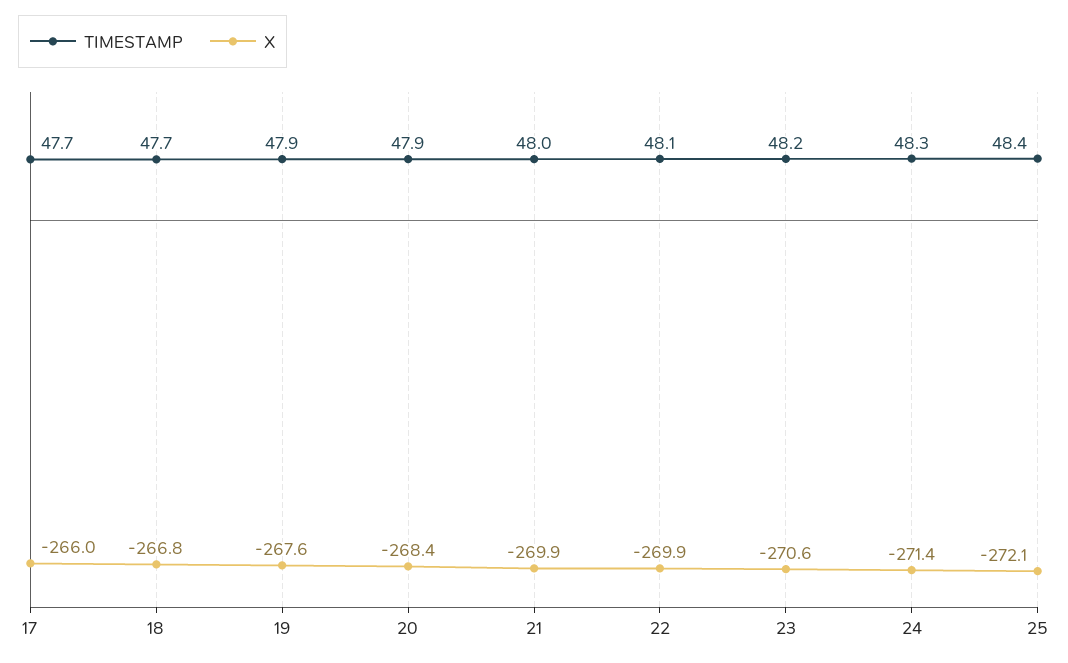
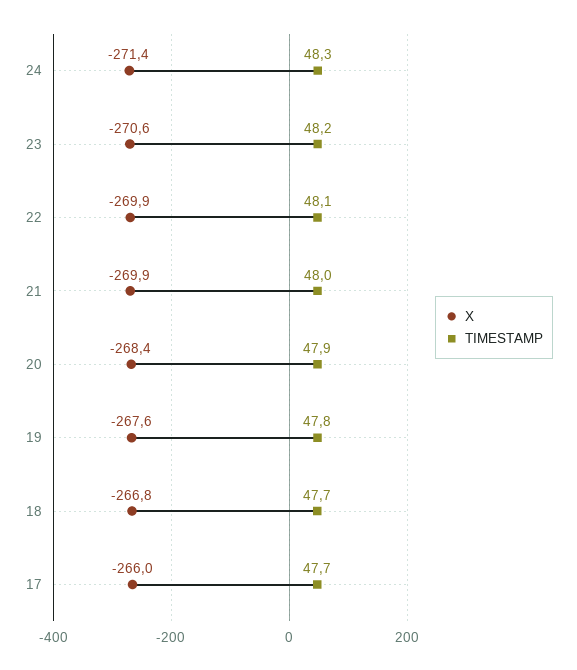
TIMESTAMP, 19: 47.9 -> 47.8
TIMESTAMP, 25: 48.4 -> none
X, 25: -272.1 -> none

